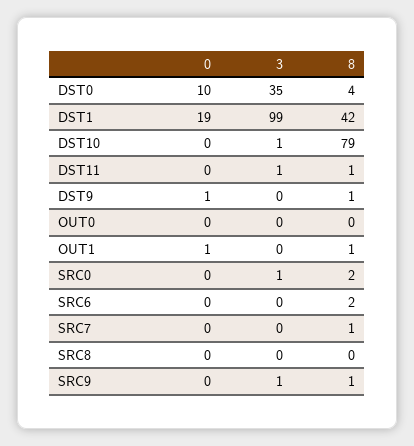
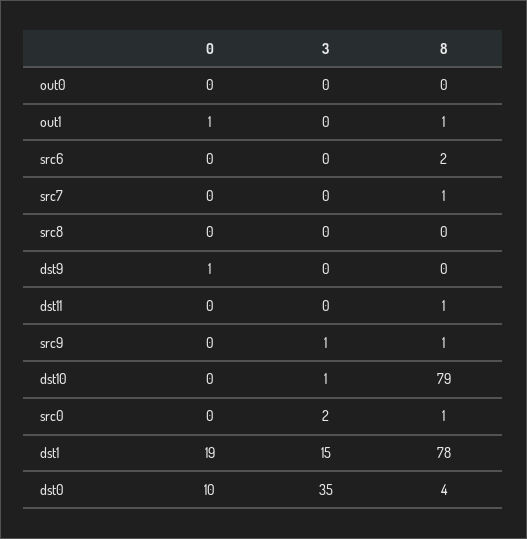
3, DST1: 99 -> 15
8, DST1: 42 -> 78
3, DST11: 1 -> 0
8, DST9: 1 -> 0
3, SRC0: 1 -> 2
8, SRC0: 2 -> 1

